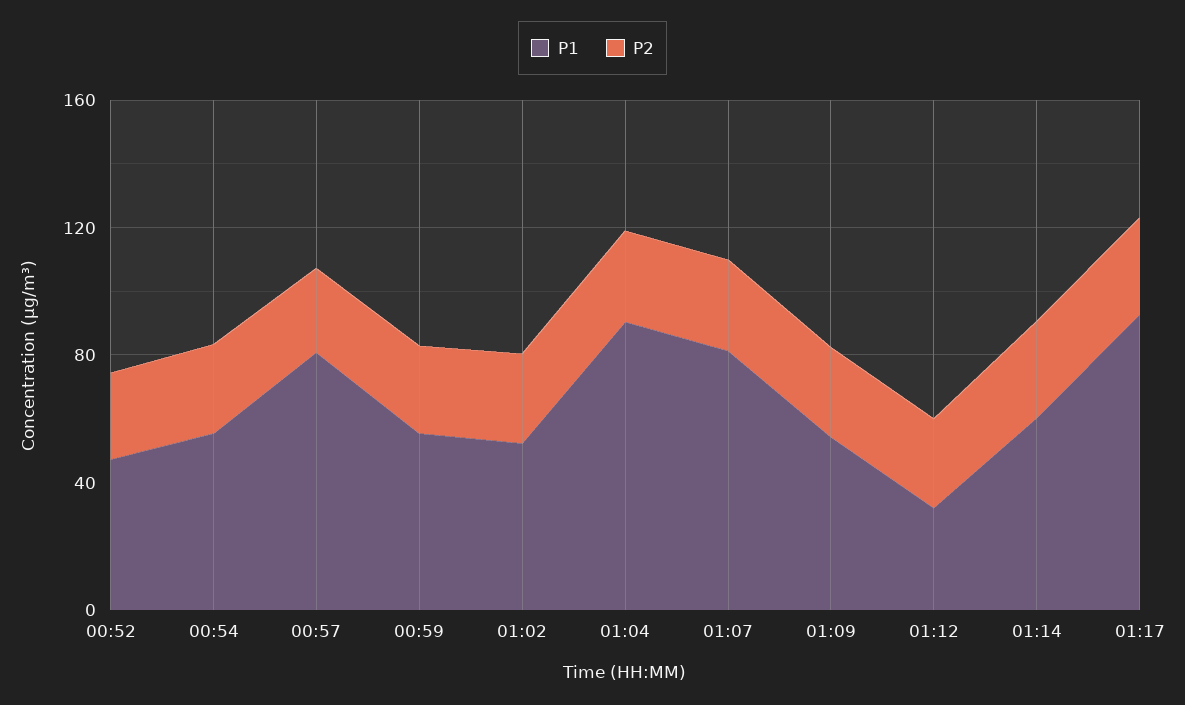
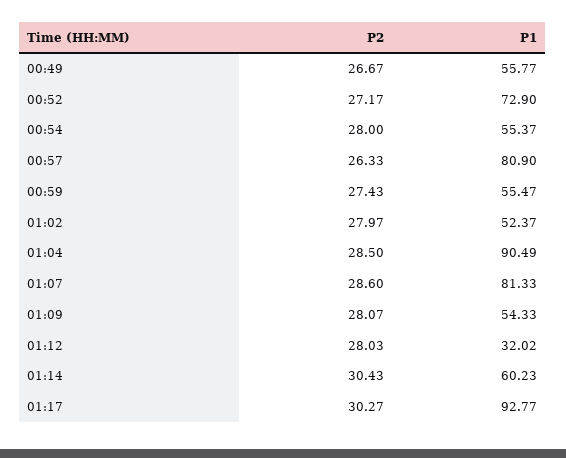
P1, 00:52: 50 -> 72.9
P2, 00:49: none -> 26.67
P1, 00:49: none -> 55.77

